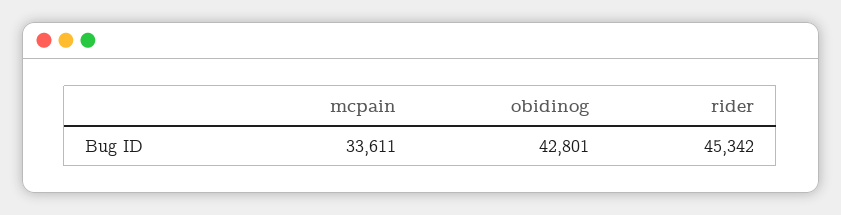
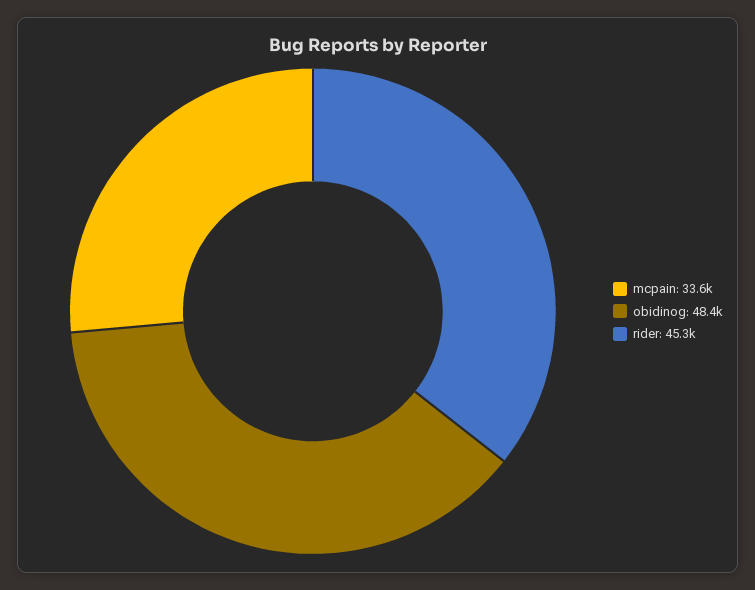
obidinog: 42801 -> 48400

